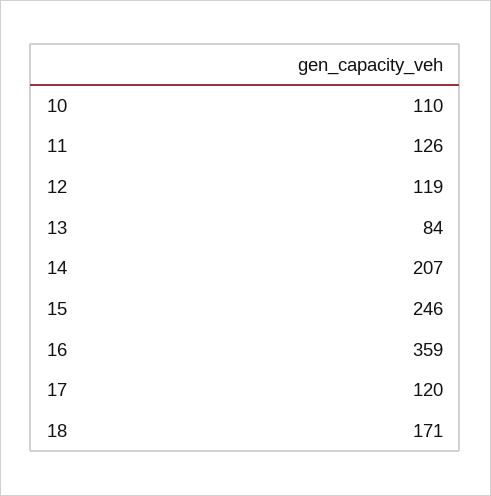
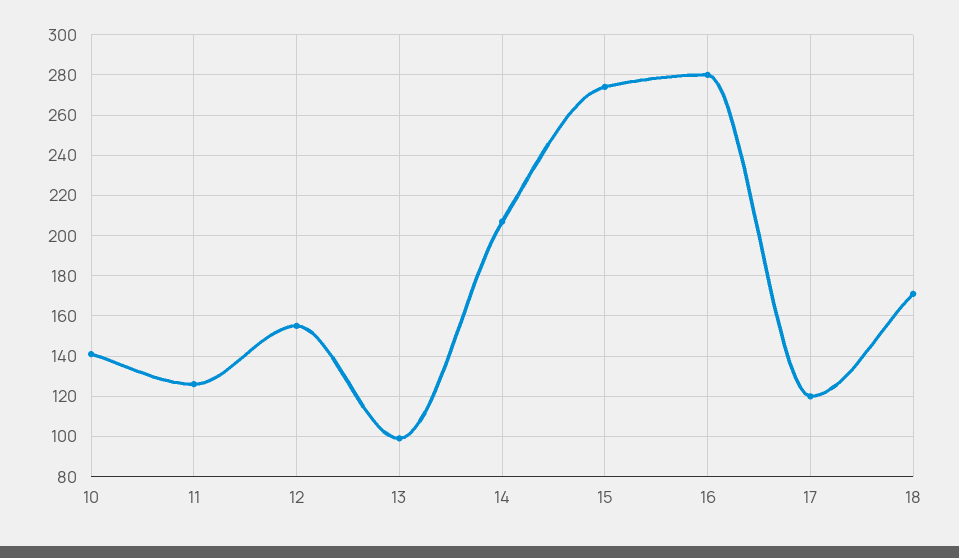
10: 110 -> 140
12: 119 -> 155
13: 84 -> 100
15: 246 -> 275
16: 359 -> 280

